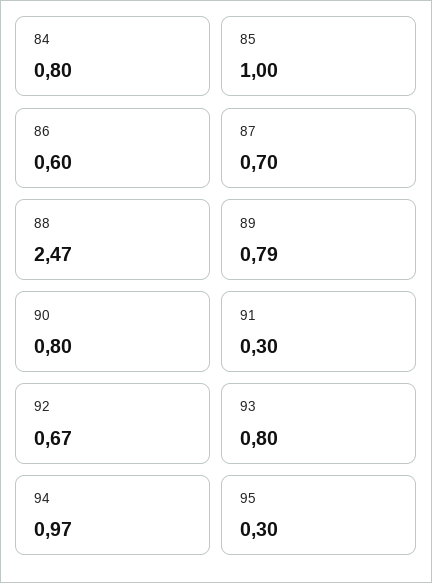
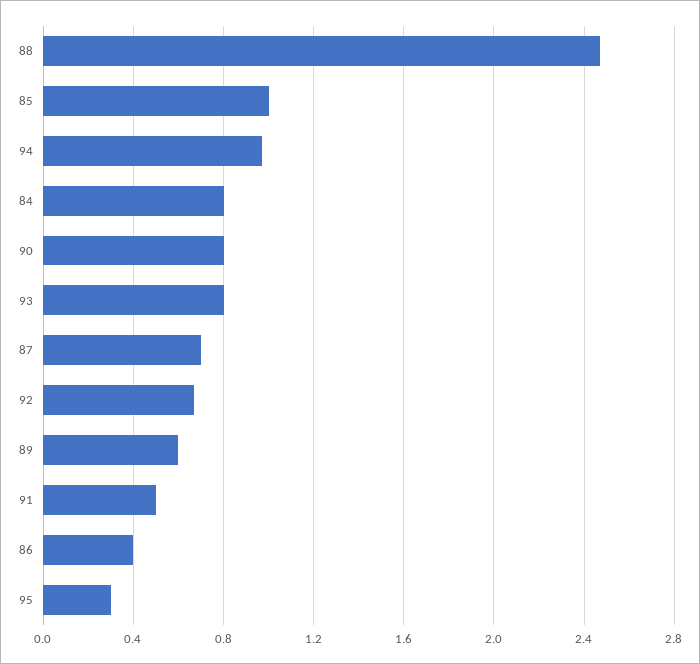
86: 0.6 -> 0.4
89: 0.79 -> 0.6
91: 0.3 -> 0.5

